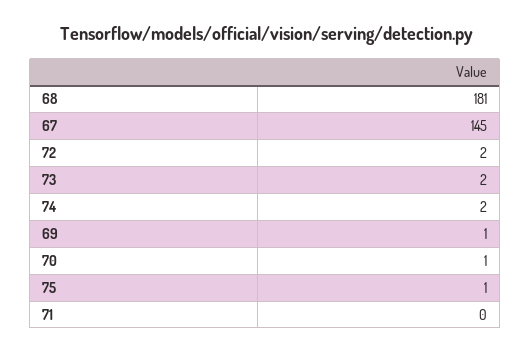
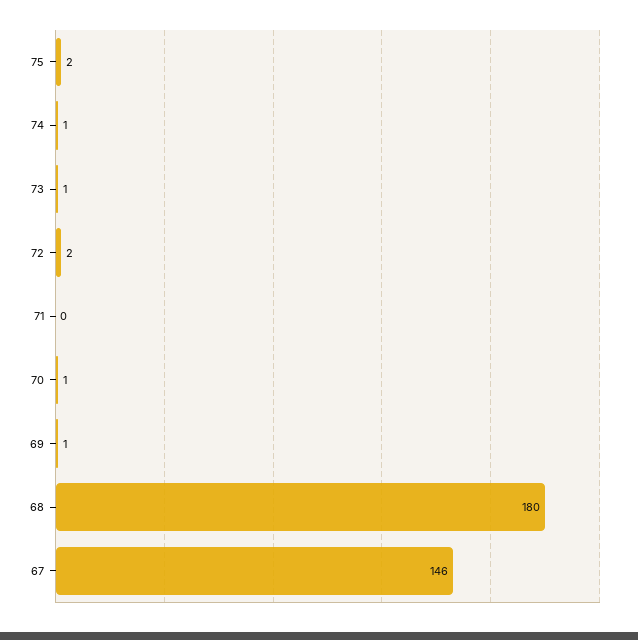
68: 181 -> 180
67: 145 -> 146
73: 2 -> 1
74: 2 -> 1
75: 1 -> 2

